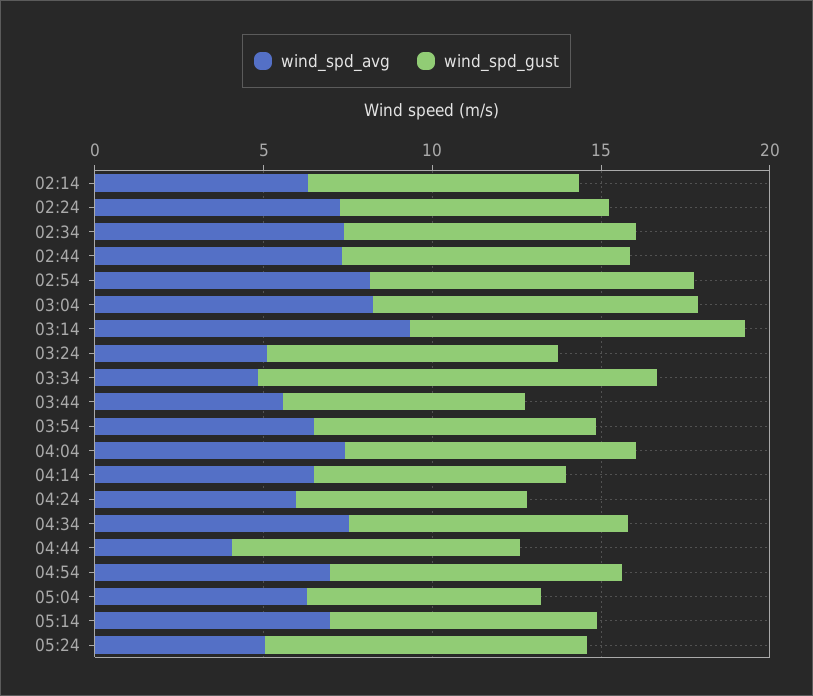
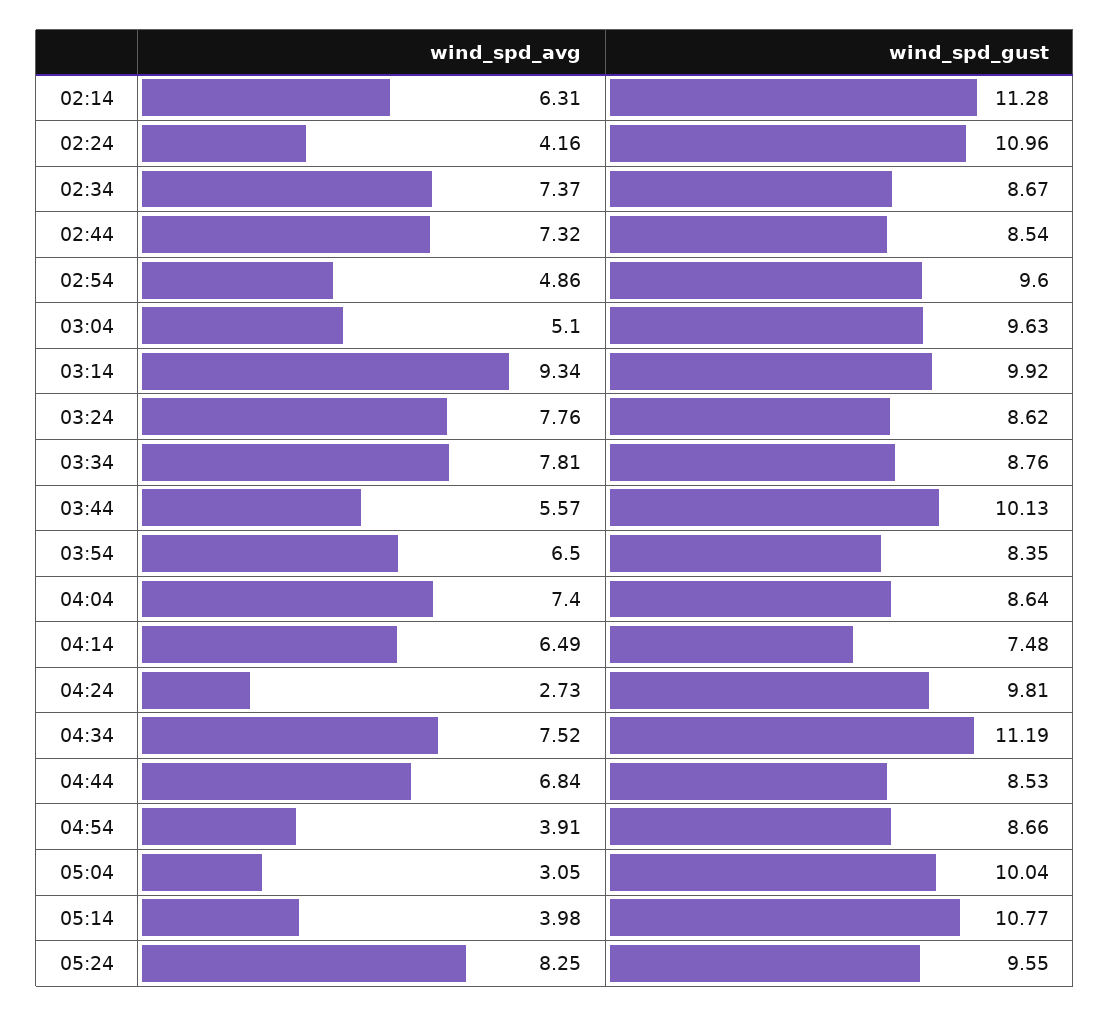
wind_spd_gust, 02:14: 8 -> 11.28
wind_spd_avg, 02:24: 7 -> 4.16
wind_spd_gust, 02:24: 8 -> 10.96
wind_spd_avg, 02:54: 8 -> 4.86
wind_spd_avg, 03:04: 8 -> 5.1
wind_spd_avg, 03:24: 5 -> 7.76
wind_spd_avg, 03:34: 5 -> 7.81
wind_spd_gust, 03:34: 12 -> 8.76
wind_spd_gust, 03:44: 7 -> 10.13
wind_spd_avg, 04:24: 6 -> 2.73
wind_spd_gust, 04:24: 7 -> 9.81
wind_spd_gust, 04:34: 8 -> 11.19
wind_spd_avg, 04:44: 4 -> 6.84
wind_spd_avg, 04:54: 7 -> 3.91
wind_spd_avg, 05:04: 6 -> 3.05
wind_spd_gust, 05:04: 7 -> 10.04
wind_spd_avg, 05:14: 7 -> 3.98
wind_spd_gust, 05:14: 8 -> 10.77
wind_spd_avg, 05:24: 5 -> 8.25

